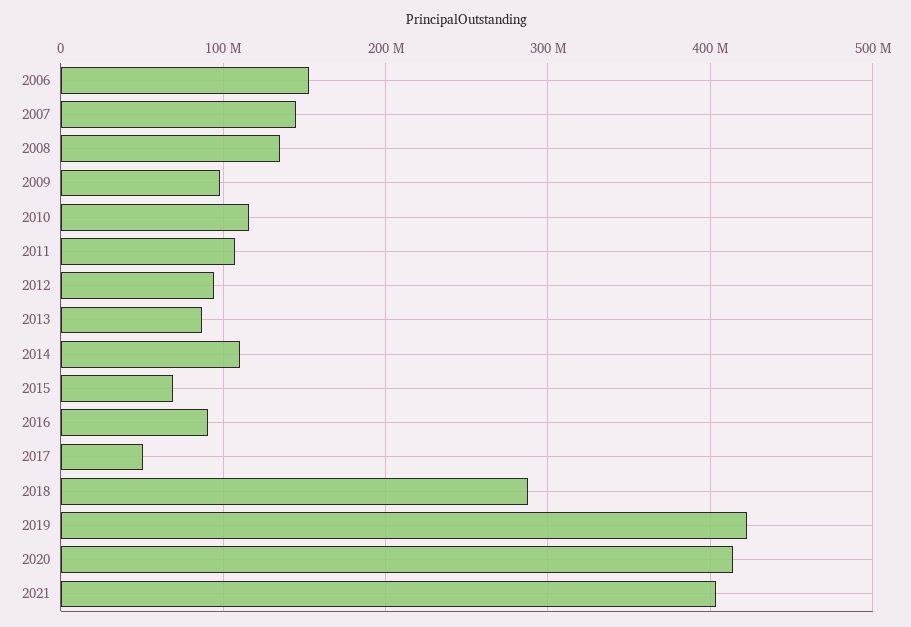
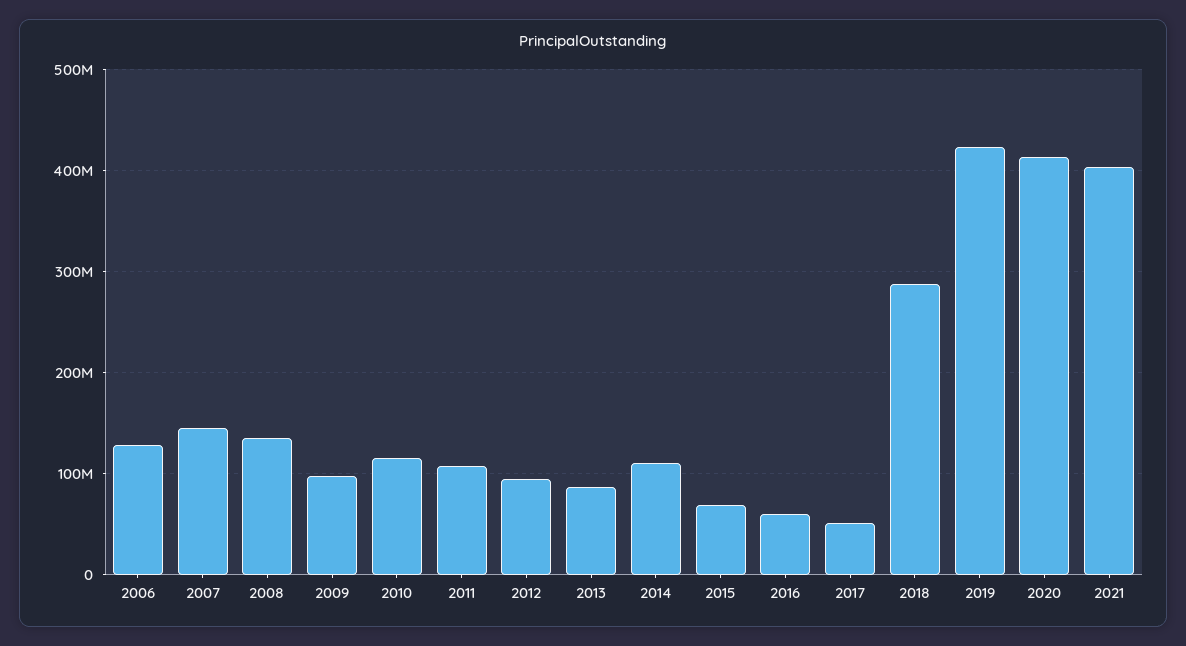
2006: 150000000 -> 130000000
2016: 90000000 -> 60000000

